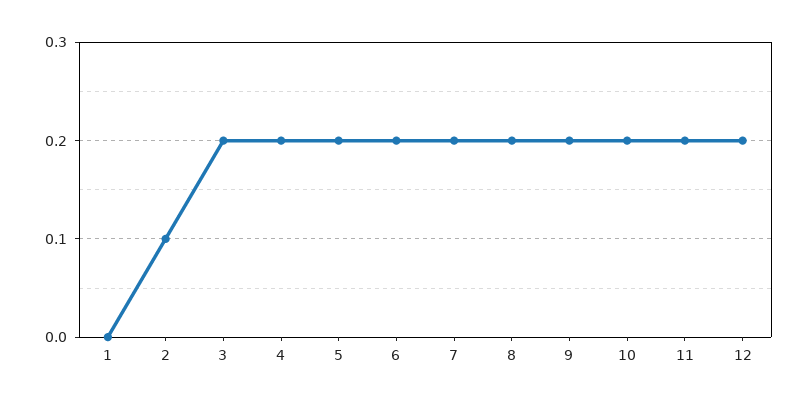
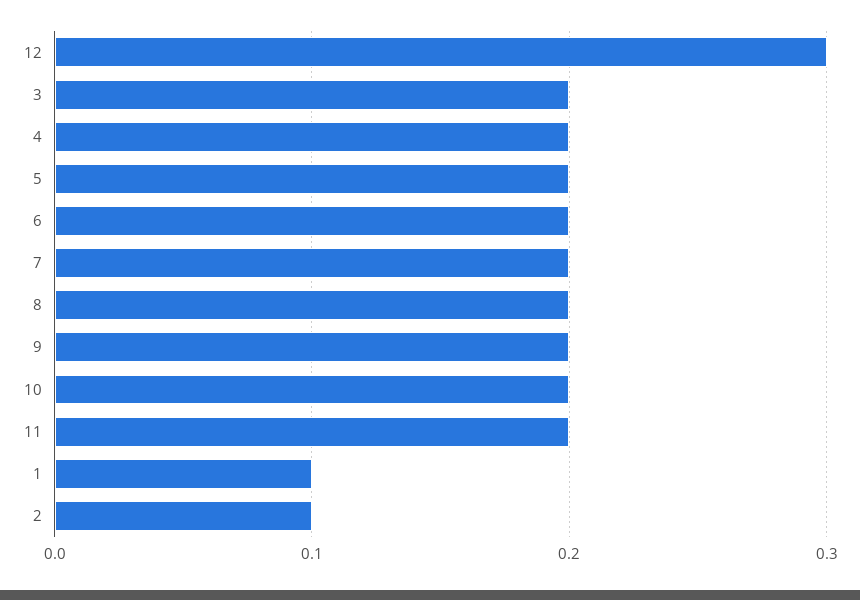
1: 0 -> 0.1
12: 0.2 -> 0.3

